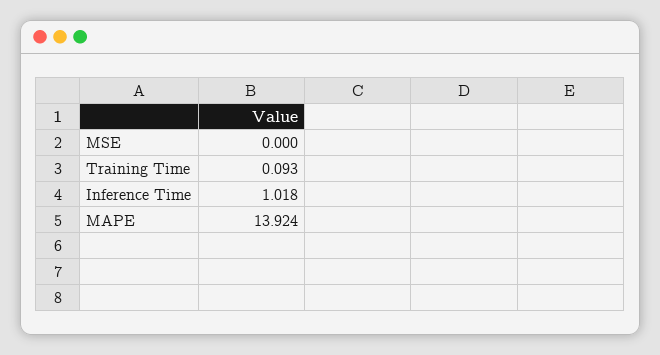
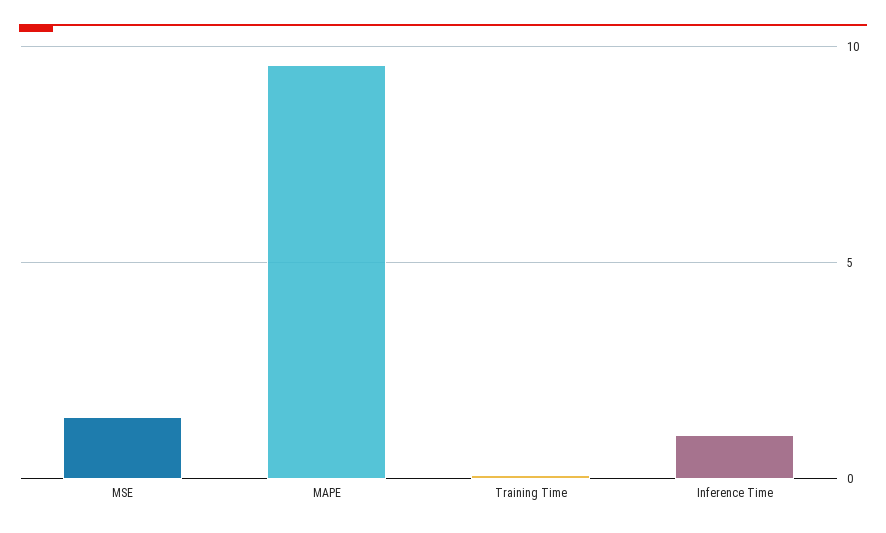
MSE: 0 -> 1.5
MAPE: 13.924 -> 9.5

